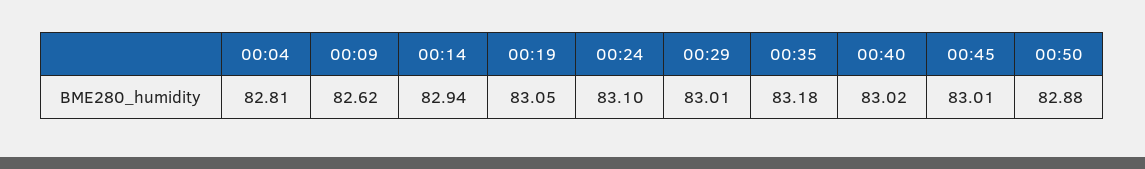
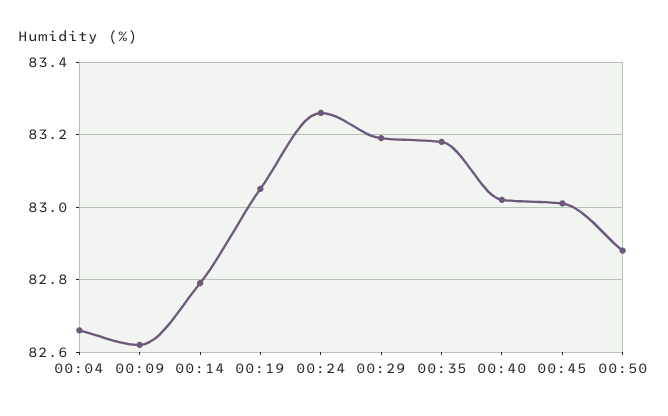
00:04: 82.81 -> 82.65
00:14: 82.94 -> 82.8
00:24: 83.1 -> 83.25
00:29: 83.01 -> 83.2

